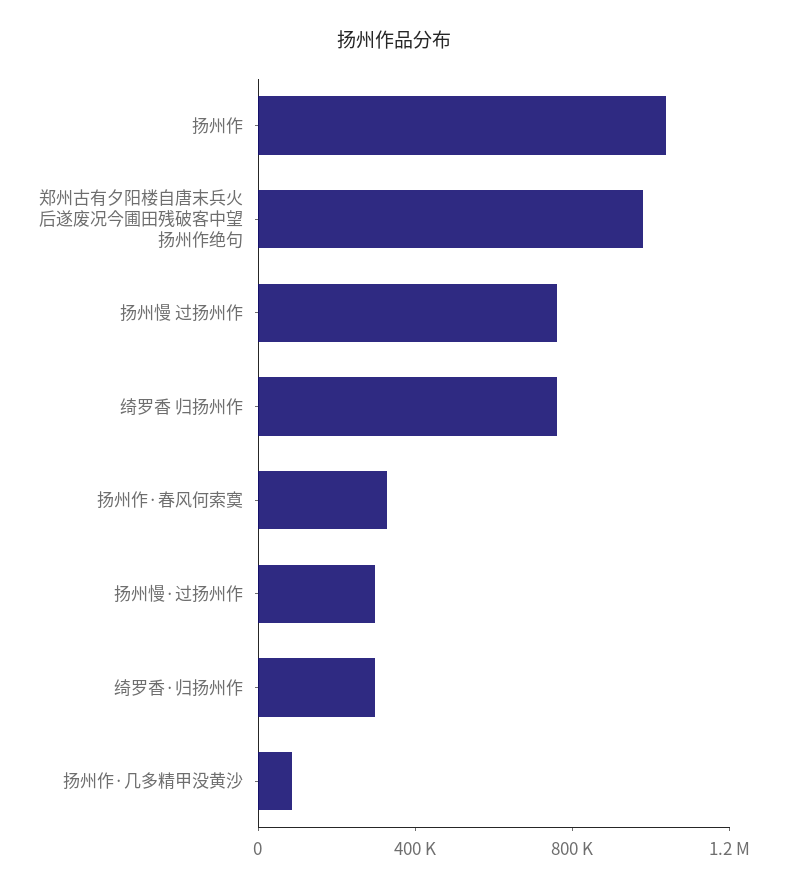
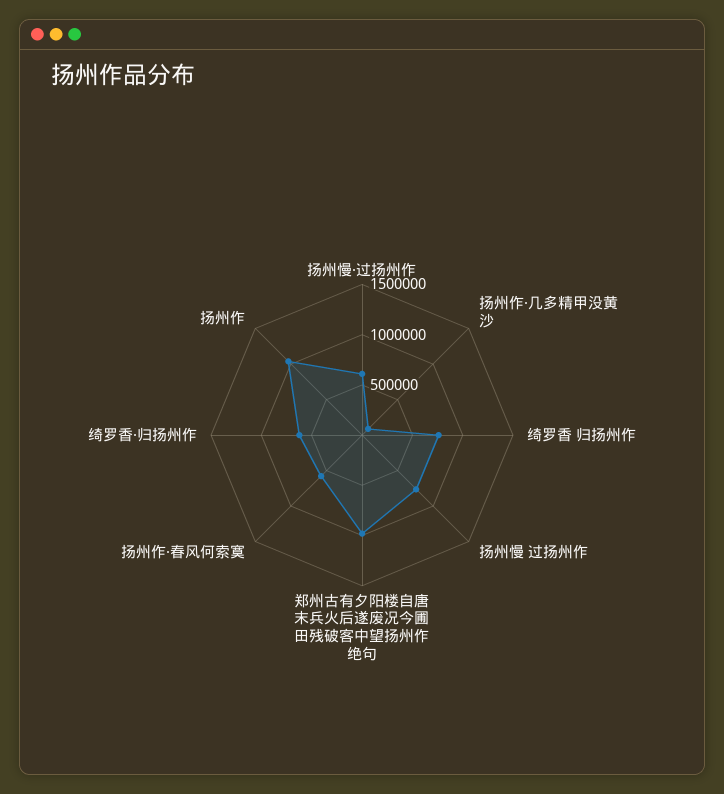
扬州作·春风何索寞: 300000 -> 600000
扬州慢·过扬州作: 300000 -> 600000
绮罗香·归扬州作: 300000 -> 600000

